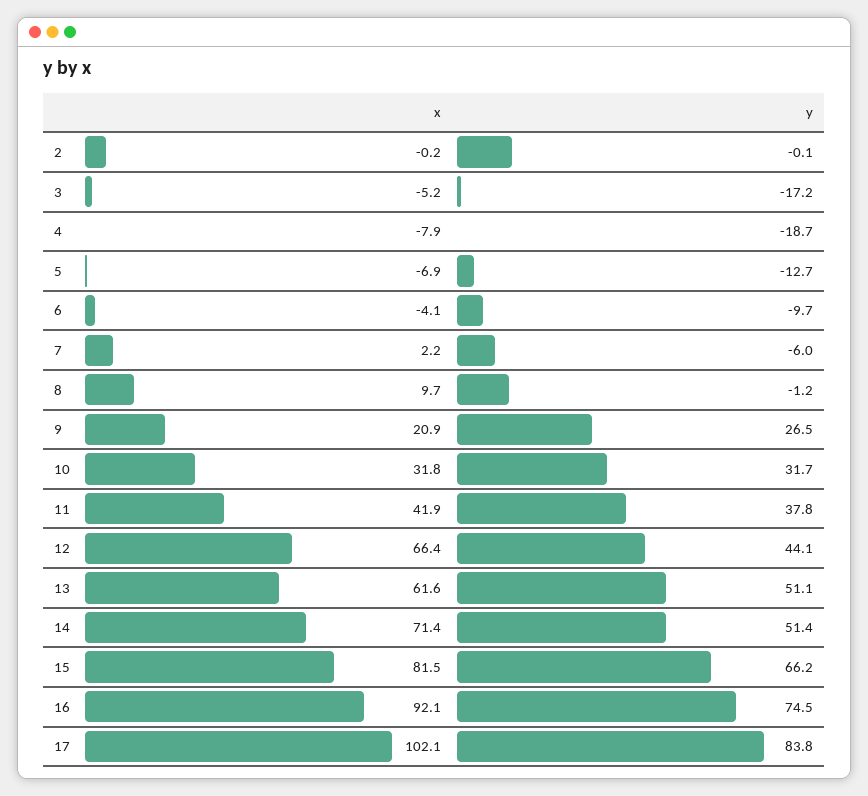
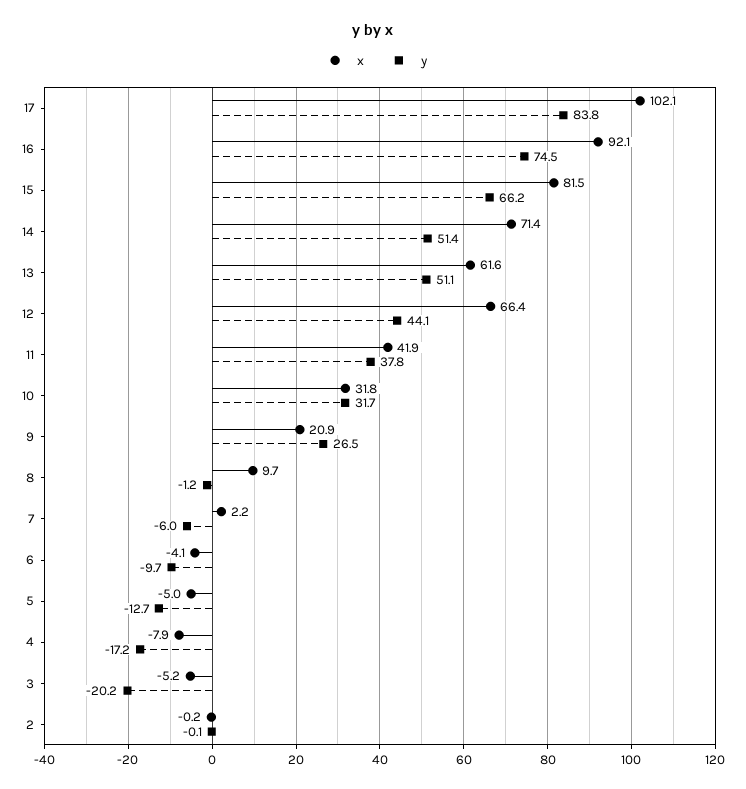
y, 3: -17.2 -> -20.2
y, 4: -18.7 -> -17.2
x, 5: -6.9 -> -5

